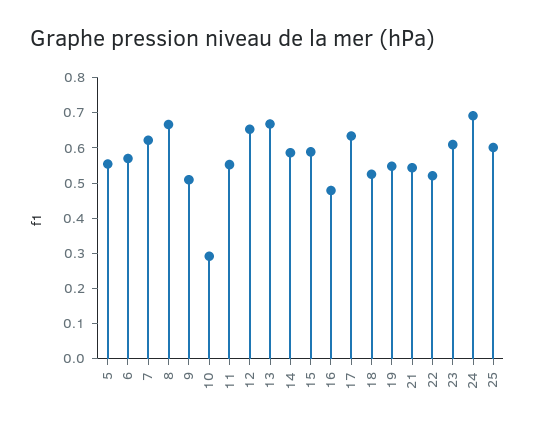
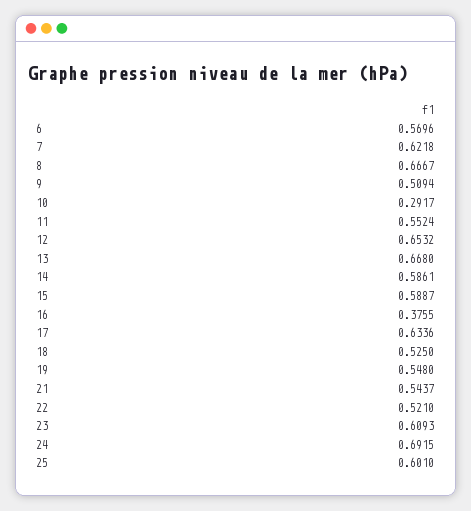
5: 0.55 -> none
16: 0.475 -> 0.3755

